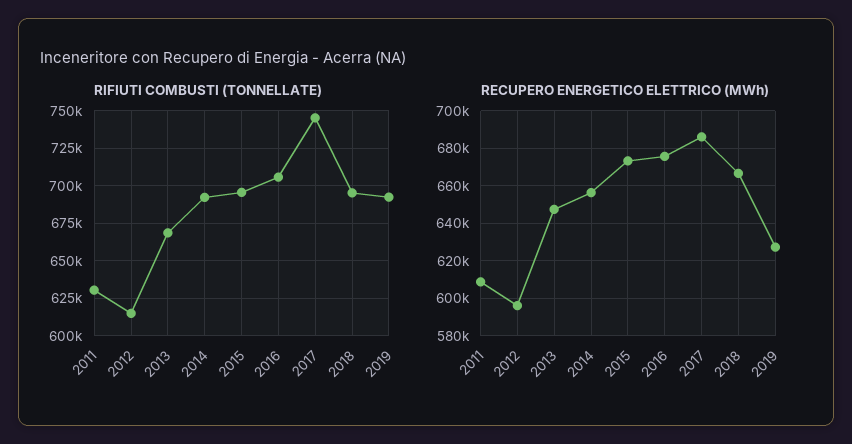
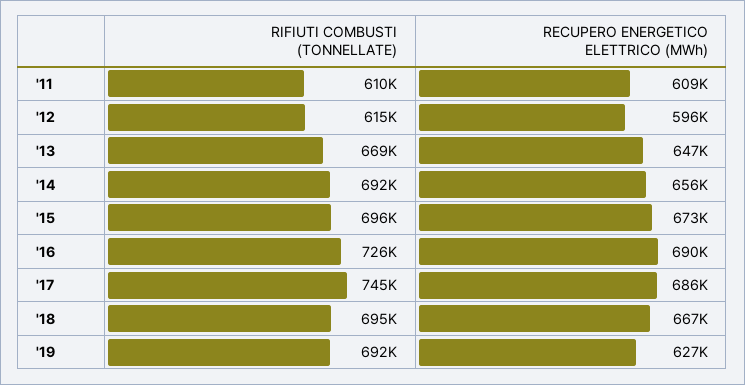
RIFIUTI COMBUSTI (TONNELLATE), 2011: 630000 -> 610000
RIFIUTI COMBUSTI (TONNELLATE), 2016: 705000 -> 726000
RECUPERO ENERGETICO ELETTRICO (MWh), 2016: 675000 -> 690000

